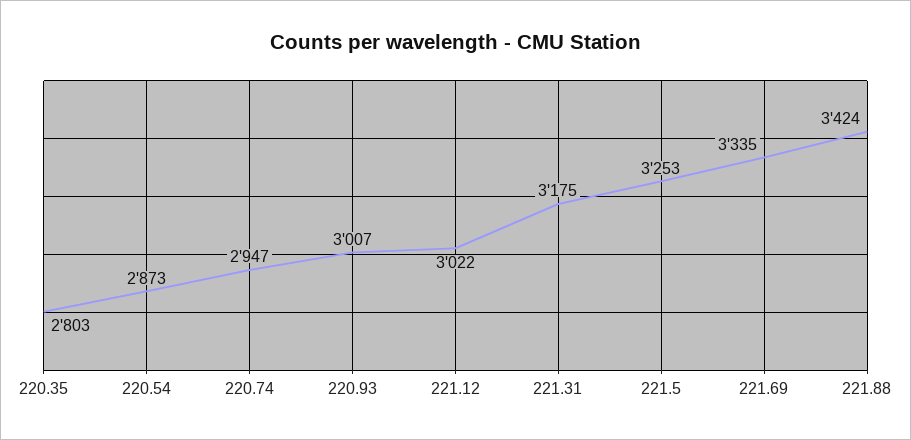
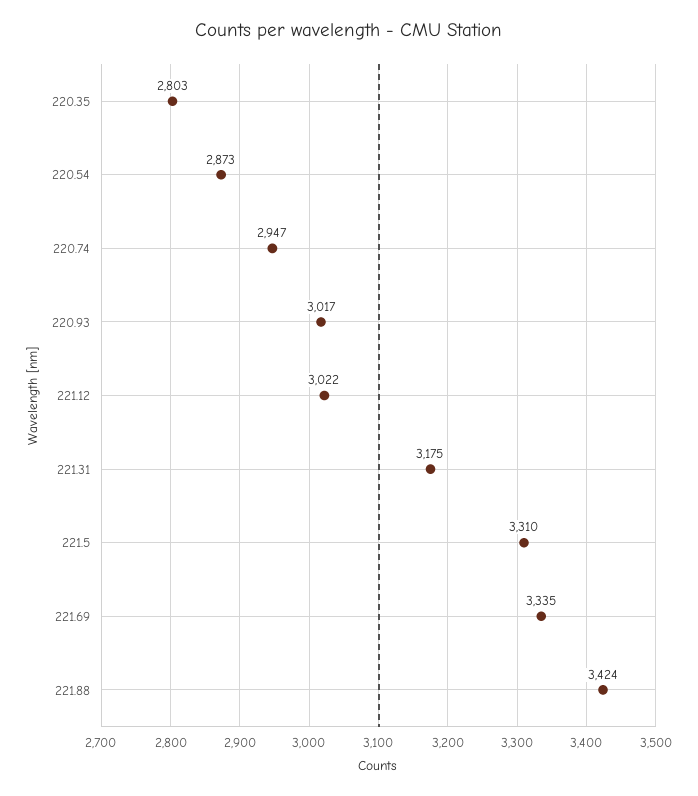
220.93: 3007 -> 3017
221.5: 3253 -> 3310

